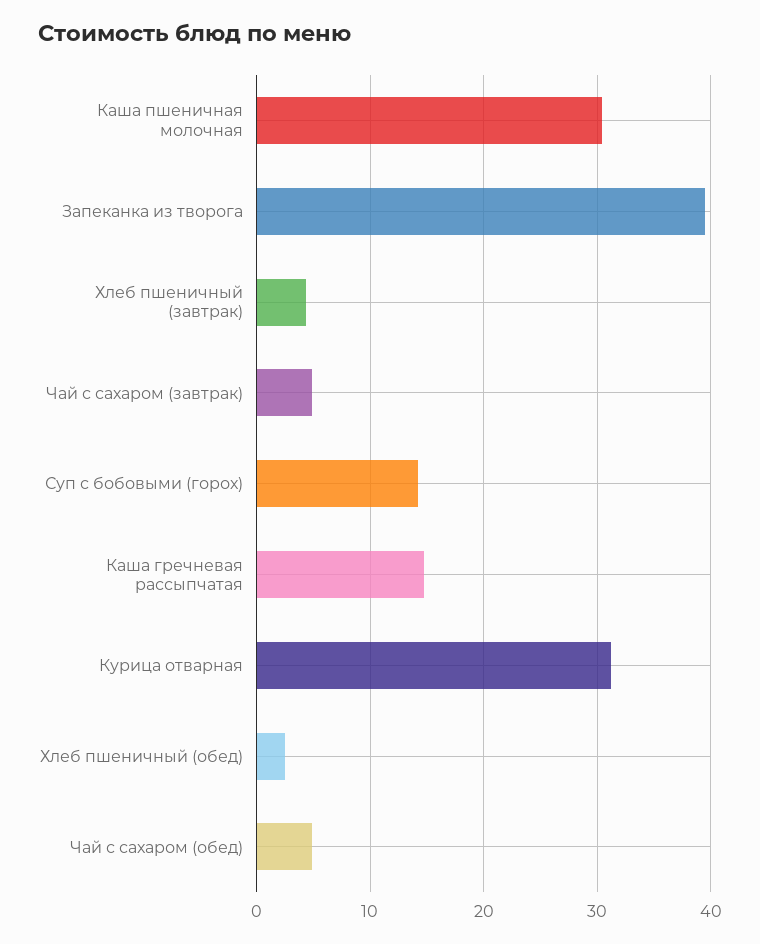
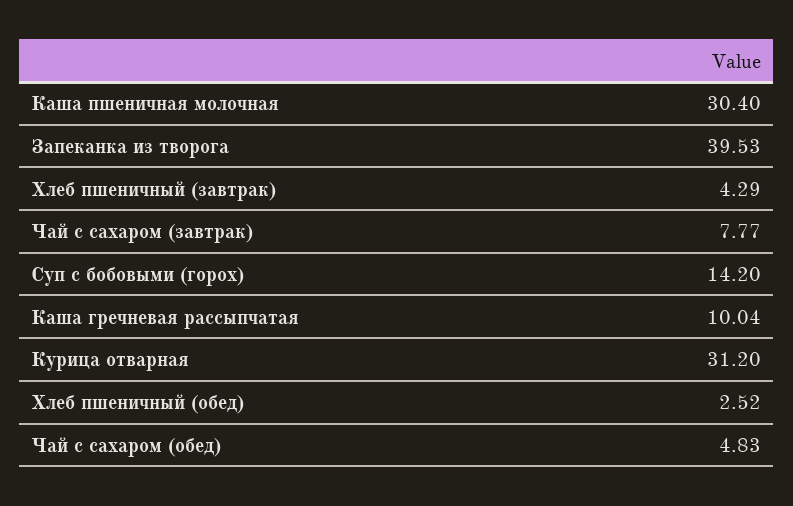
Чай с сахаром (завтрак): 5 -> 7.77
Каша гречневая рассыпчатая: 15 -> 10.04

